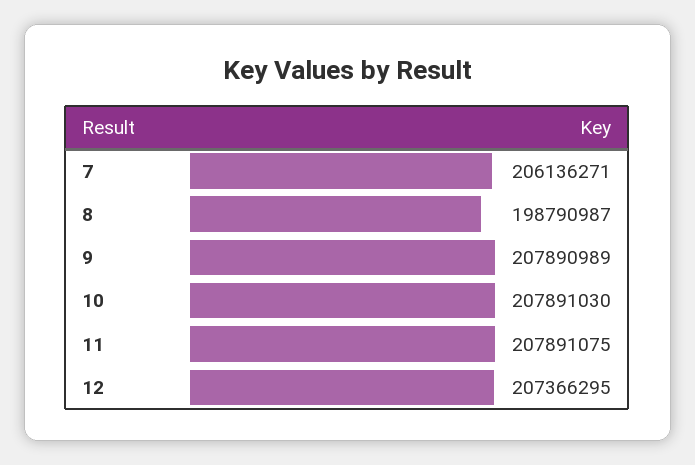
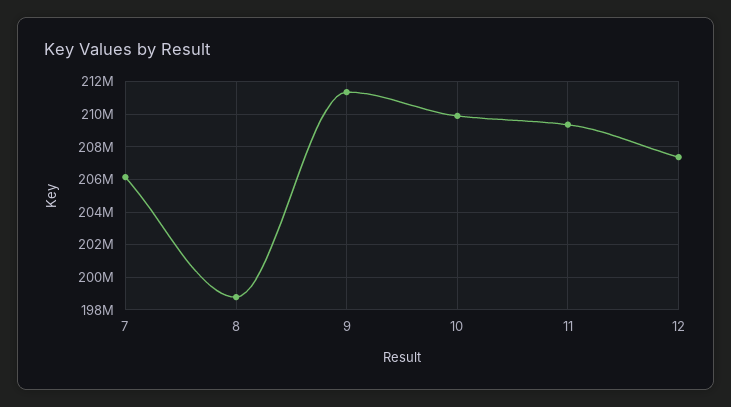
9: 207890989 -> 211500000
10: 207891030 -> 210000000
11: 207891075 -> 209500000

